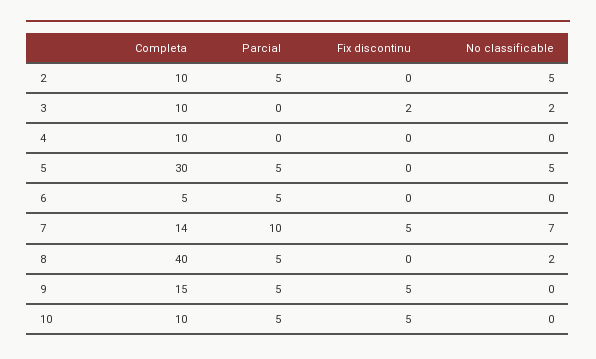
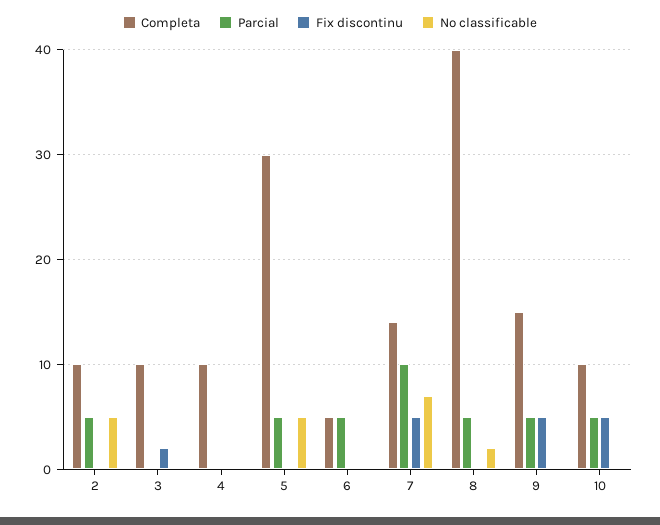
No classificable, 3: 2 -> 0

